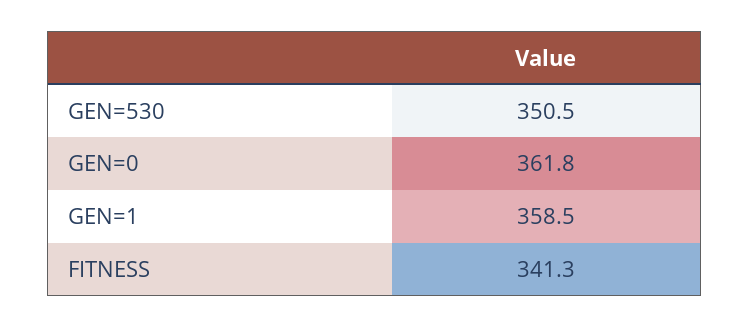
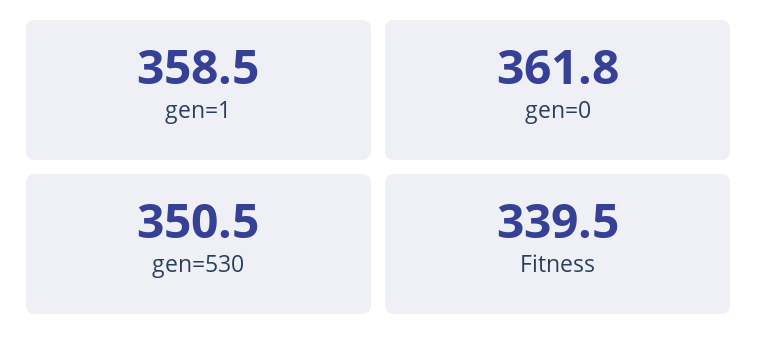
FITNESS: 341.3 -> 339.5

